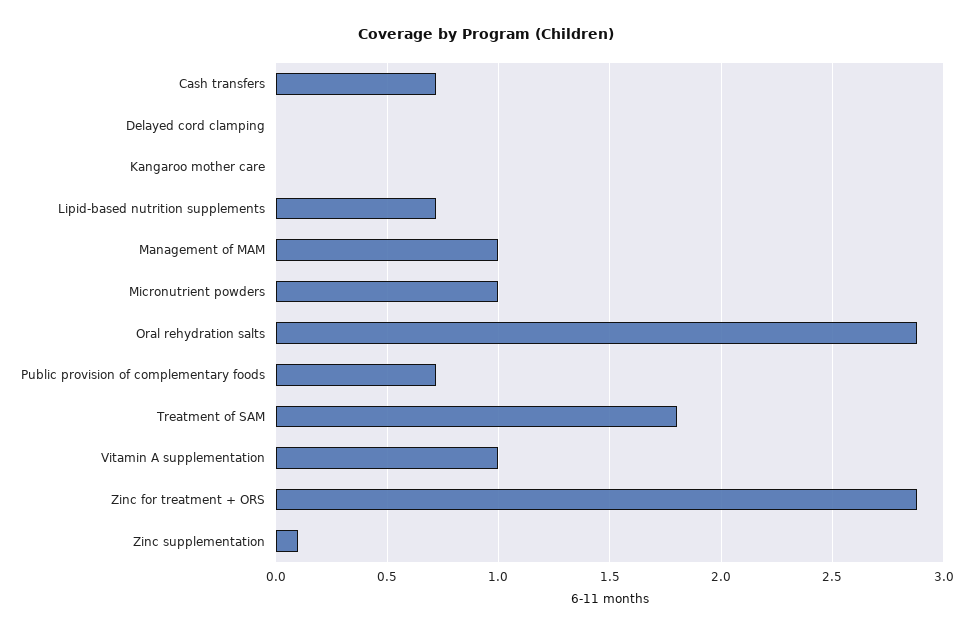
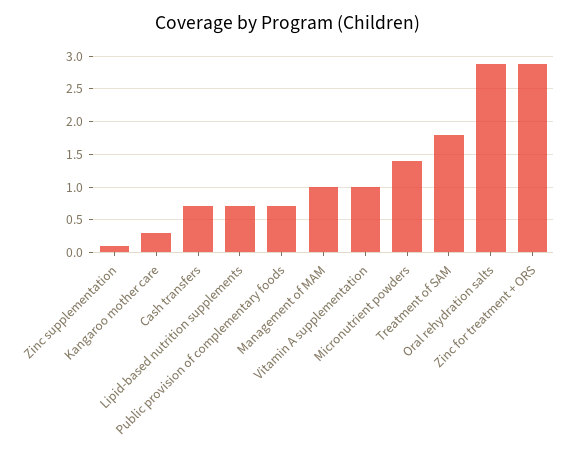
Delayed cord clamping: 0 -> none
Kangaroo mother care: 0 -> 0.3
Micronutrient powders: 1 -> 1.4

